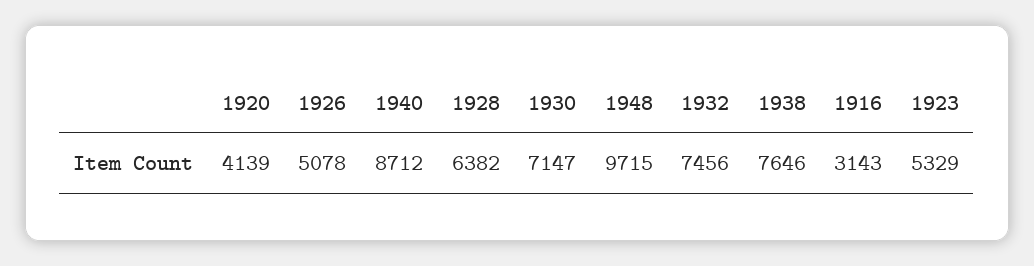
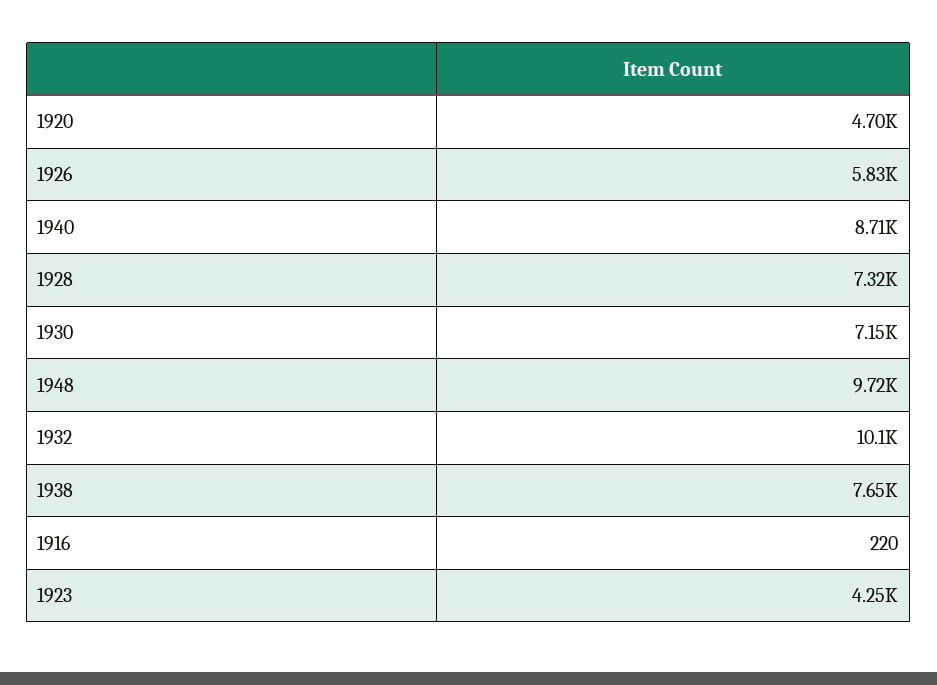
1920: 4139 -> 4700
1926: 5078 -> 5830
1928: 6382 -> 7320
1932: 7456 -> 10100
1916: 3143 -> 220
1923: 5329 -> 4250

